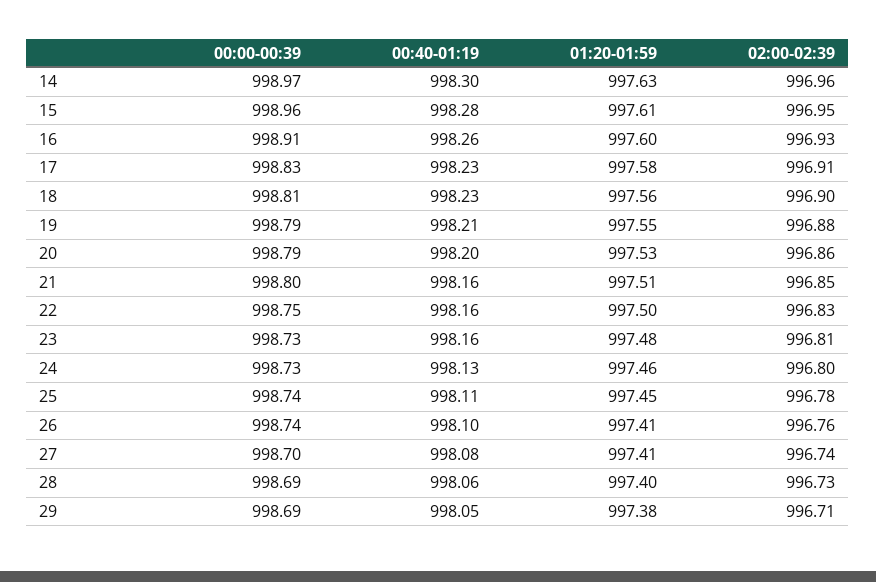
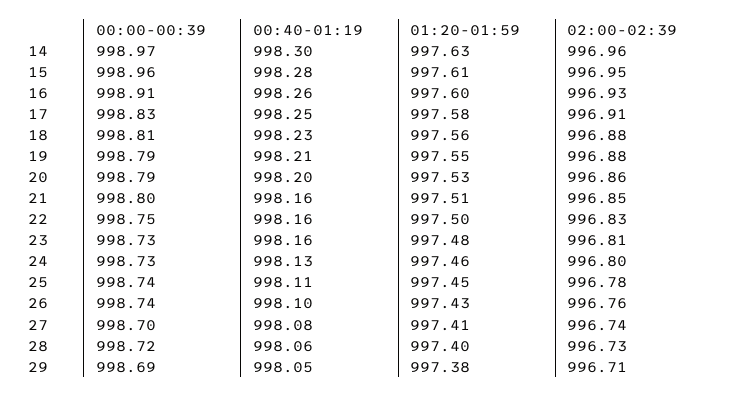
00:40-01:19, 17: 998.23 -> 998.25
02:00-02:39, 18: 996.9 -> 996.88
01:20-01:59, 26: 997.41 -> 997.43
00:00-00:39, 28: 998.69 -> 998.72

